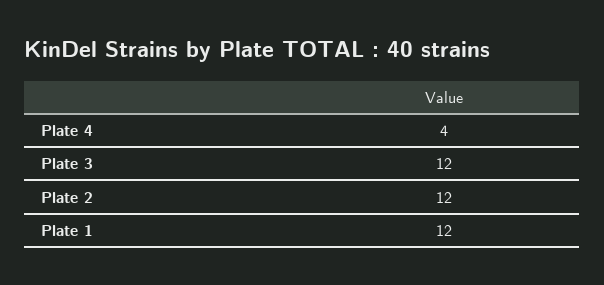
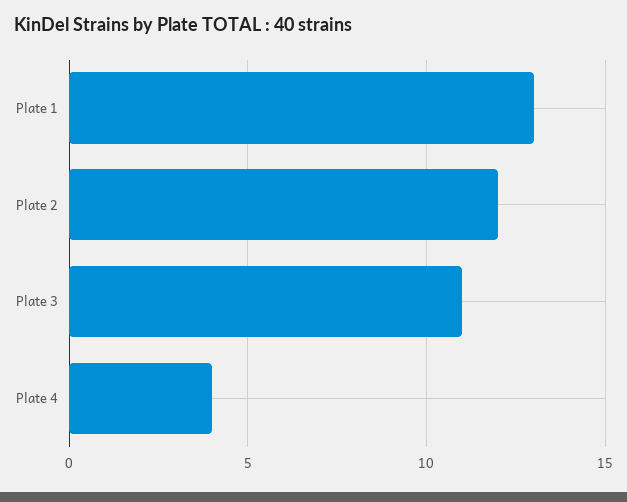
Plate 3: 12 -> 11
Plate 1: 12 -> 13

